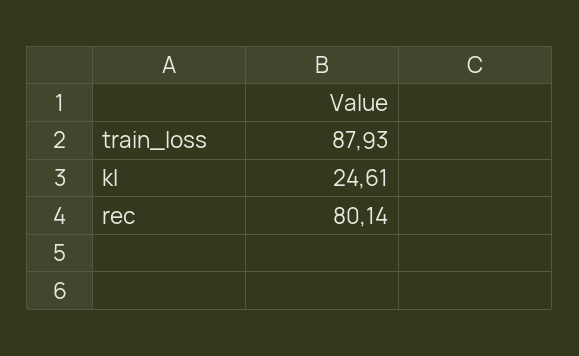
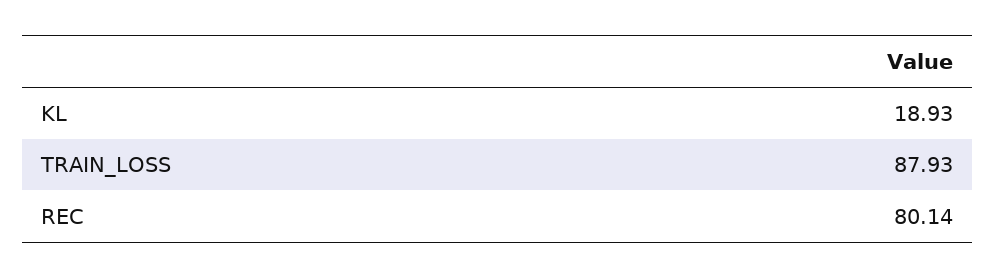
kl: 24.61 -> 18.93

